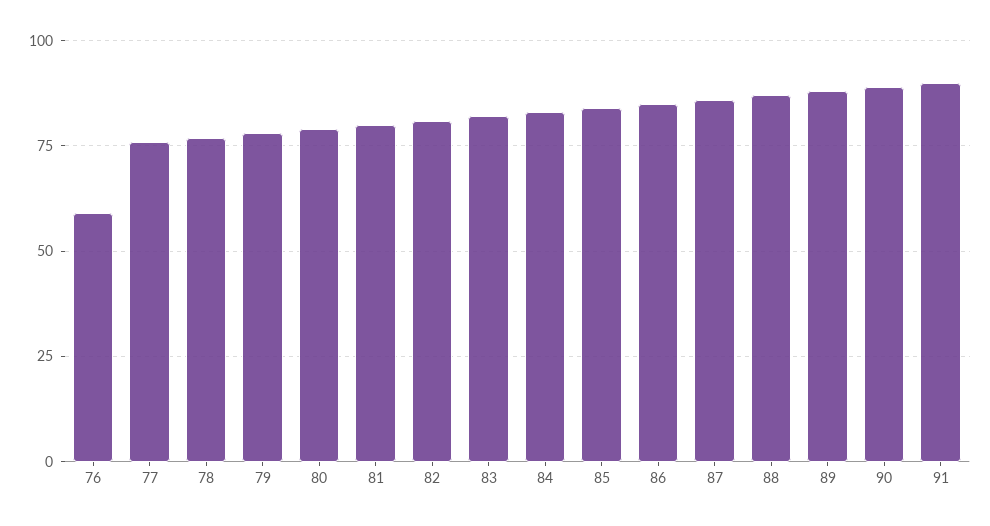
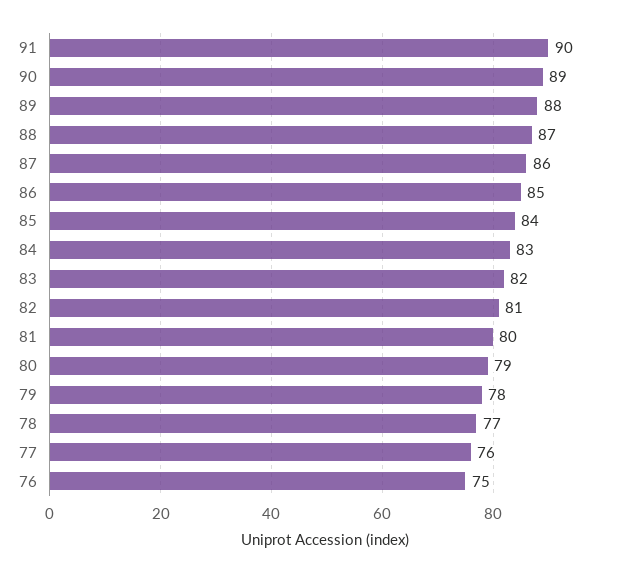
76: 60 -> 75

